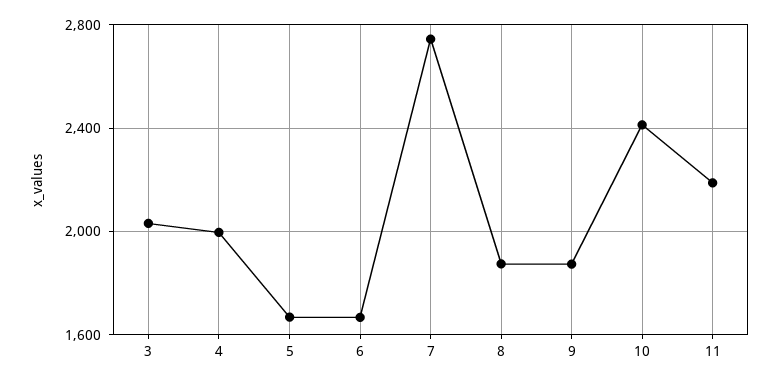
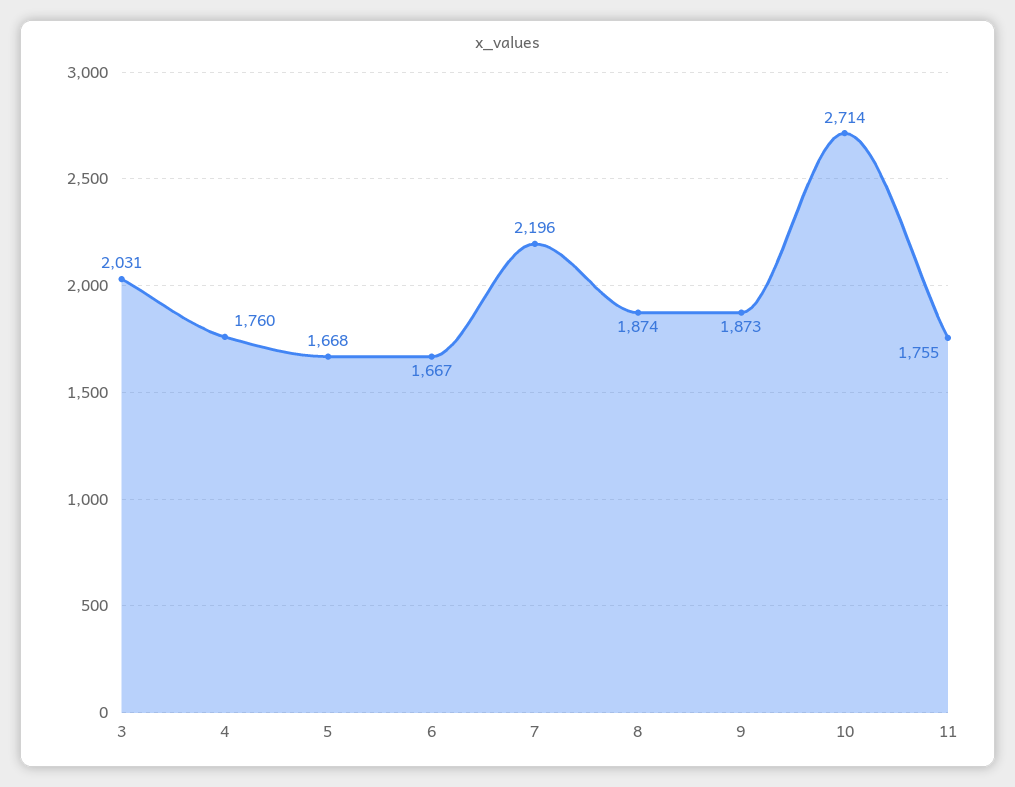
4: 2000 -> 1760
7: 2750 -> 2196
10: 2400 -> 2714
11: 2200 -> 1755

